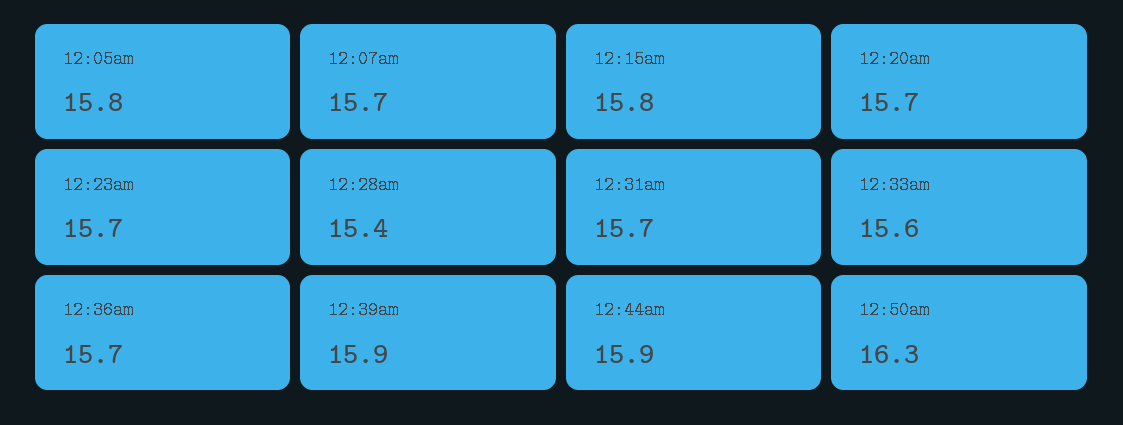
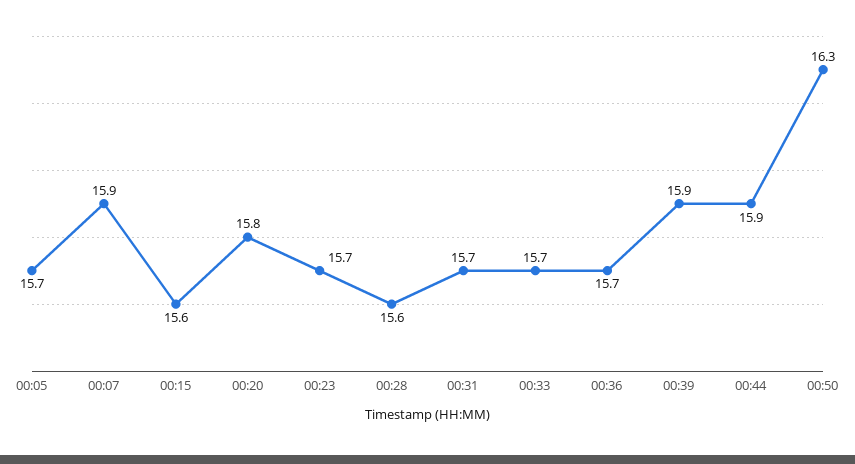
12:05am: 15.8 -> 15.7
12:07am: 15.7 -> 15.9
12:15am: 15.8 -> 15.6
12:20am: 15.7 -> 15.8
12:28am: 15.4 -> 15.6
12:33am: 15.6 -> 15.7

